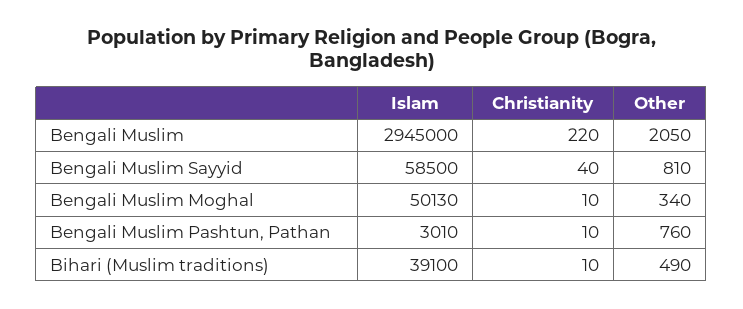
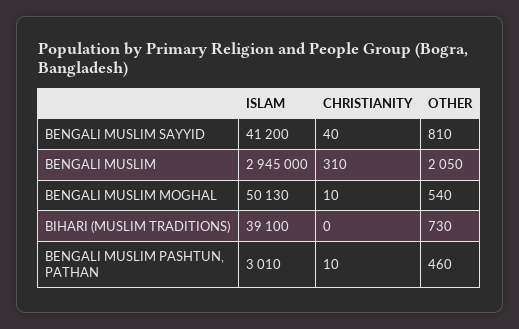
Christianity, Bengali Muslim: 220 -> 310
Islam, Bengali Muslim Sayyid: 58500 -> 41200
Other, Bengali Muslim Moghal: 340 -> 540
Other, Bengali Muslim Pashtun, Pathan: 760 -> 460
Christianity, Bihari (Muslim traditions): 10 -> 0
Other, Bihari (Muslim traditions): 490 -> 730

